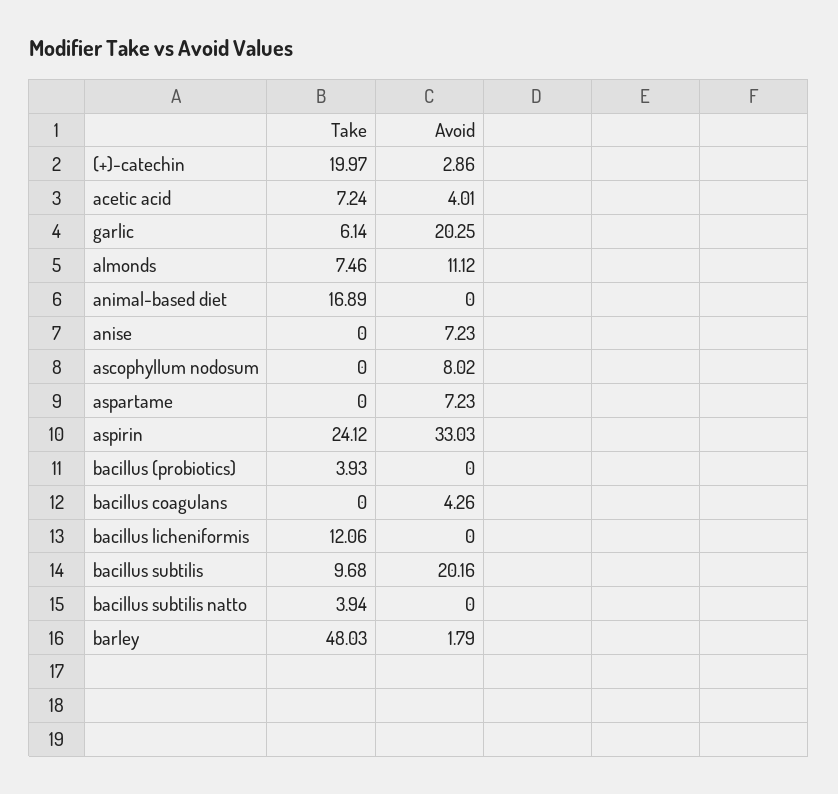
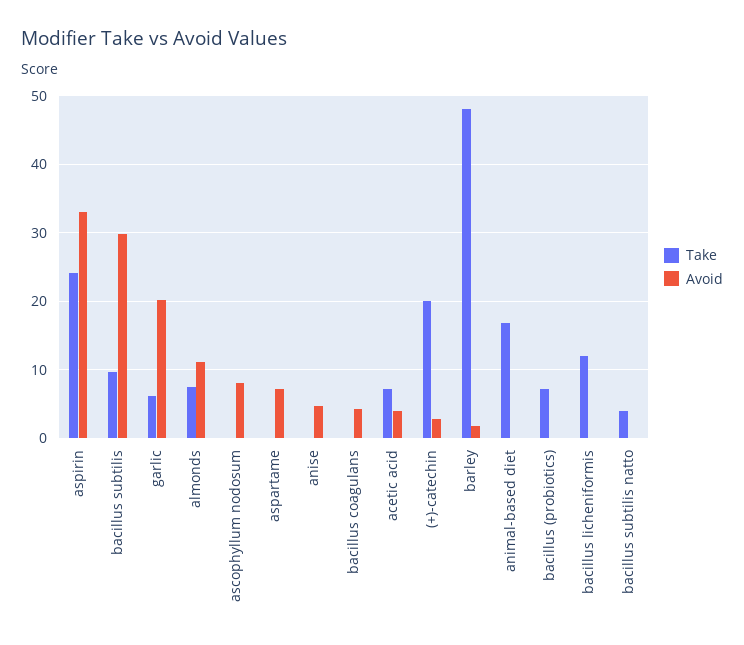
Avoid, anise: 7.23 -> 5
Take, bacillus (probiotics): 3.93 -> 7
Avoid, bacillus subtilis: 20.16 -> 30

